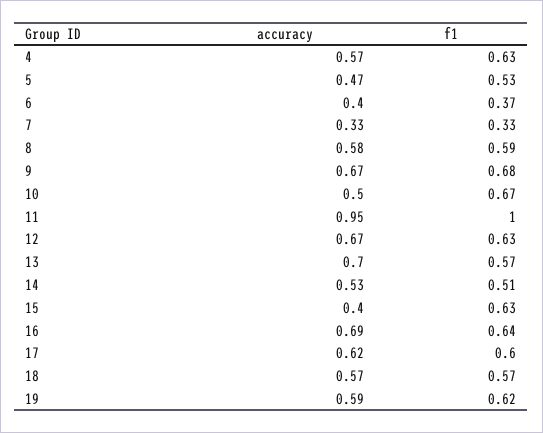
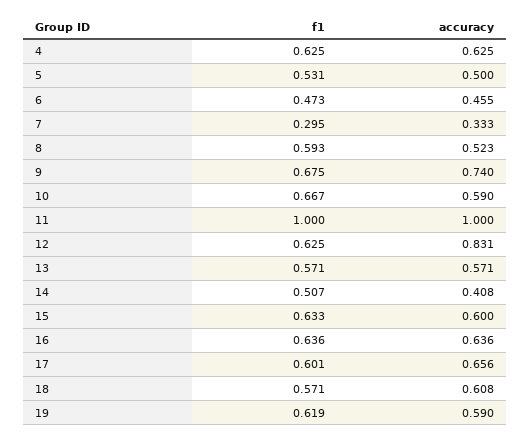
accuracy, 4: 0.57 -> 0.625
accuracy, 5: 0.47 -> 0.5
accuracy, 6: 0.4 -> 0.455
f1, 6: 0.37 -> 0.473
f1, 7: 0.33 -> 0.295
accuracy, 8: 0.58 -> 0.523
accuracy, 9: 0.67 -> 0.74
accuracy, 10: 0.5 -> 0.59
accuracy, 11: 0.95 -> 1
accuracy, 12: 0.67 -> 0.831
accuracy, 13: 0.7 -> 0.571
accuracy, 14: 0.53 -> 0.408
accuracy, 15: 0.4 -> 0.6
accuracy, 16: 0.69 -> 0.636
accuracy, 17: 0.62 -> 0.656
accuracy, 18: 0.57 -> 0.608

